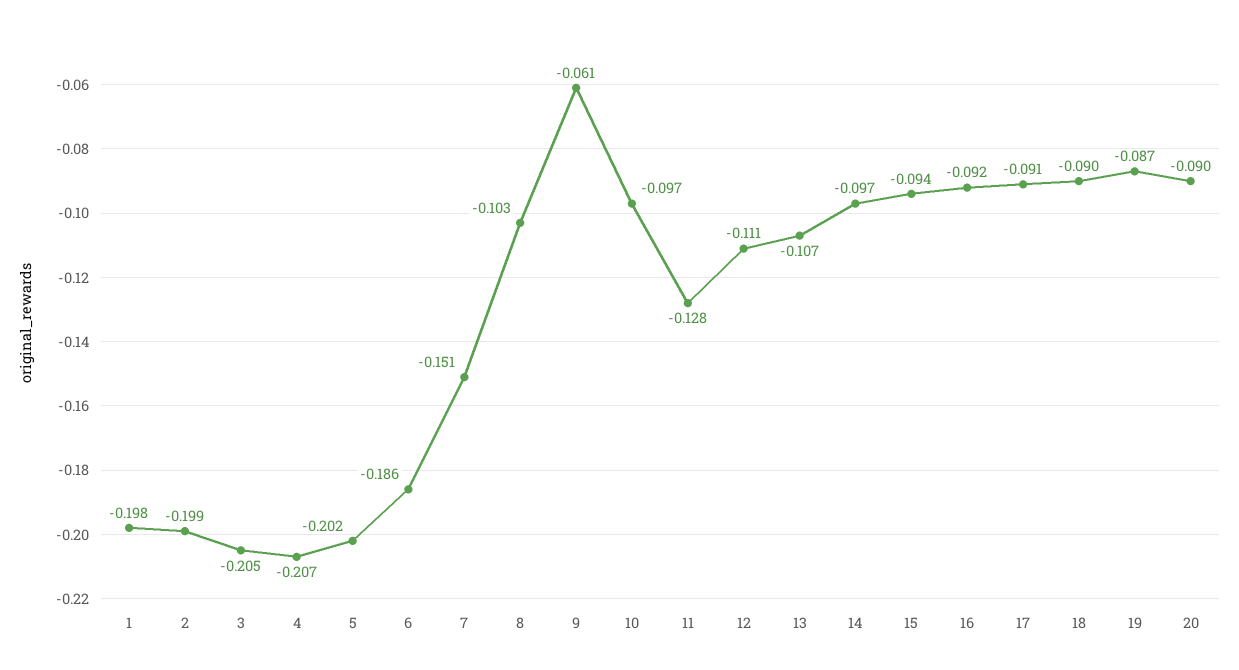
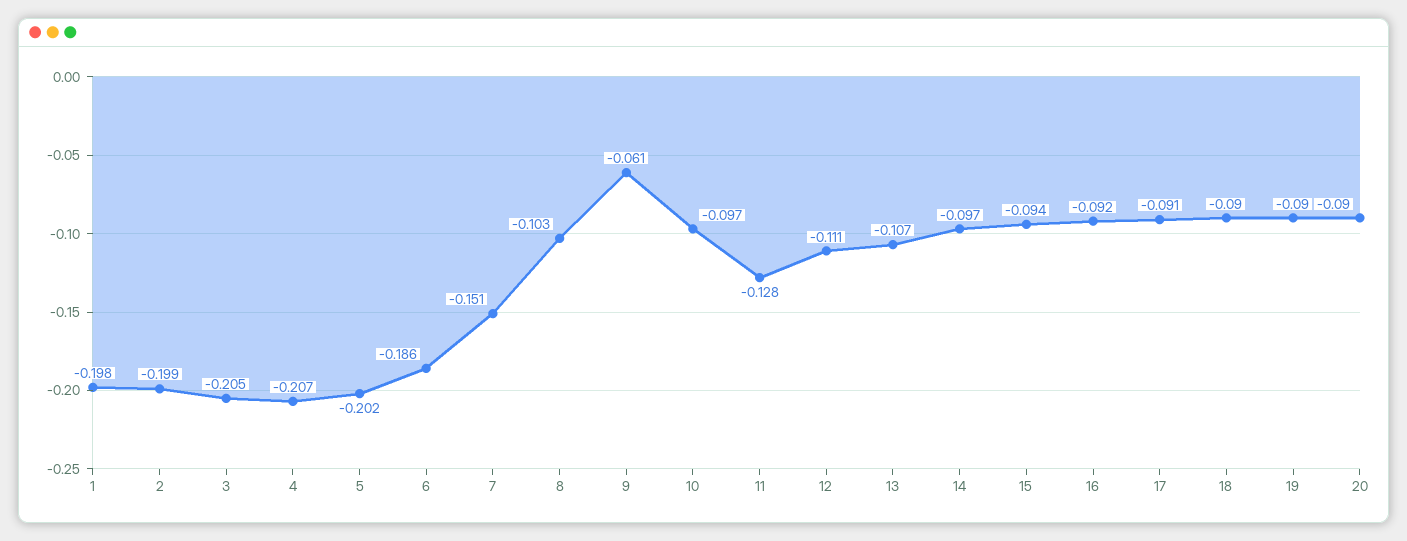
19: -0.087 -> -0.09

